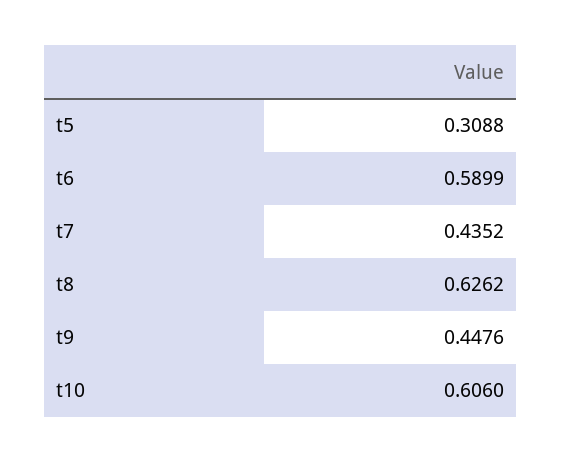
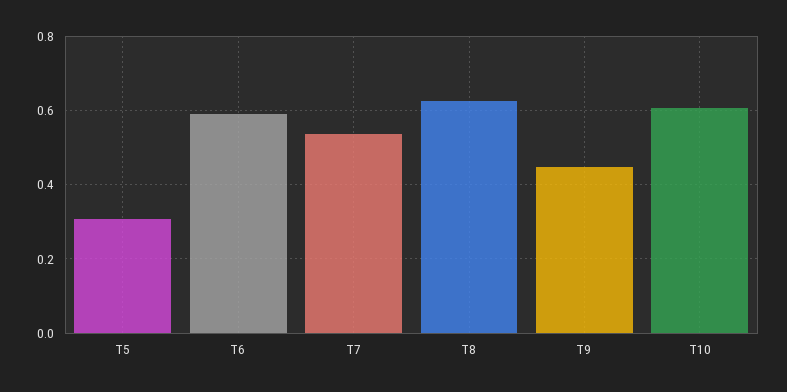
t7: 0.4352 -> 0.54

